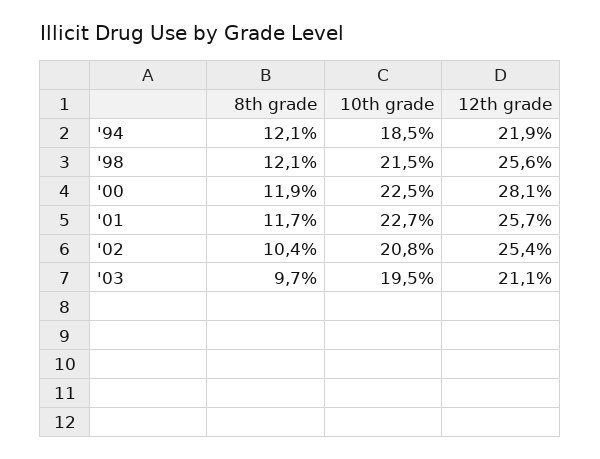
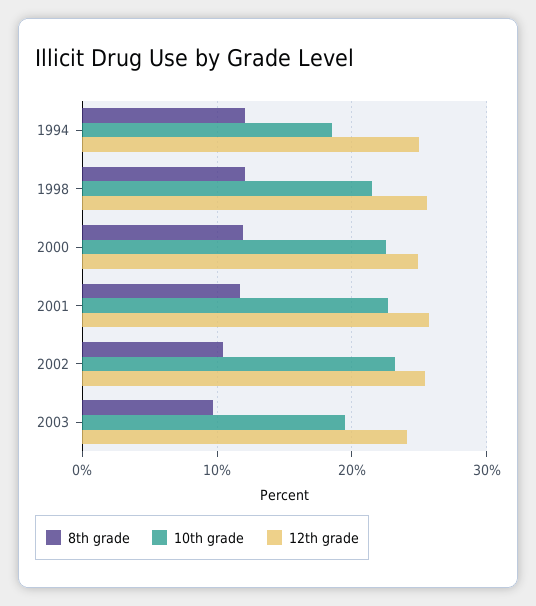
12th grade, '94: 21.9 -> 25
12th grade, '00: 28.1 -> 25
10th grade, '02: 20.8 -> 23
12th grade, '03: 21.1 -> 24

